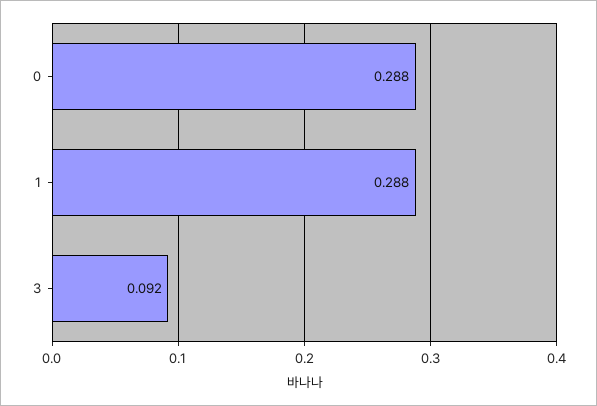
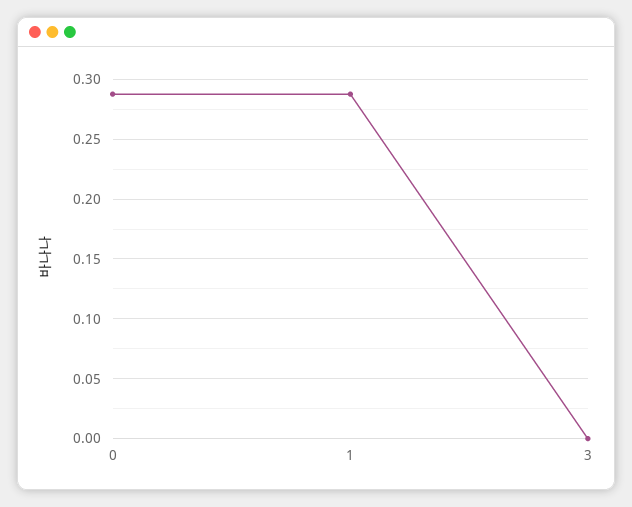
3: 0.092 -> 0

